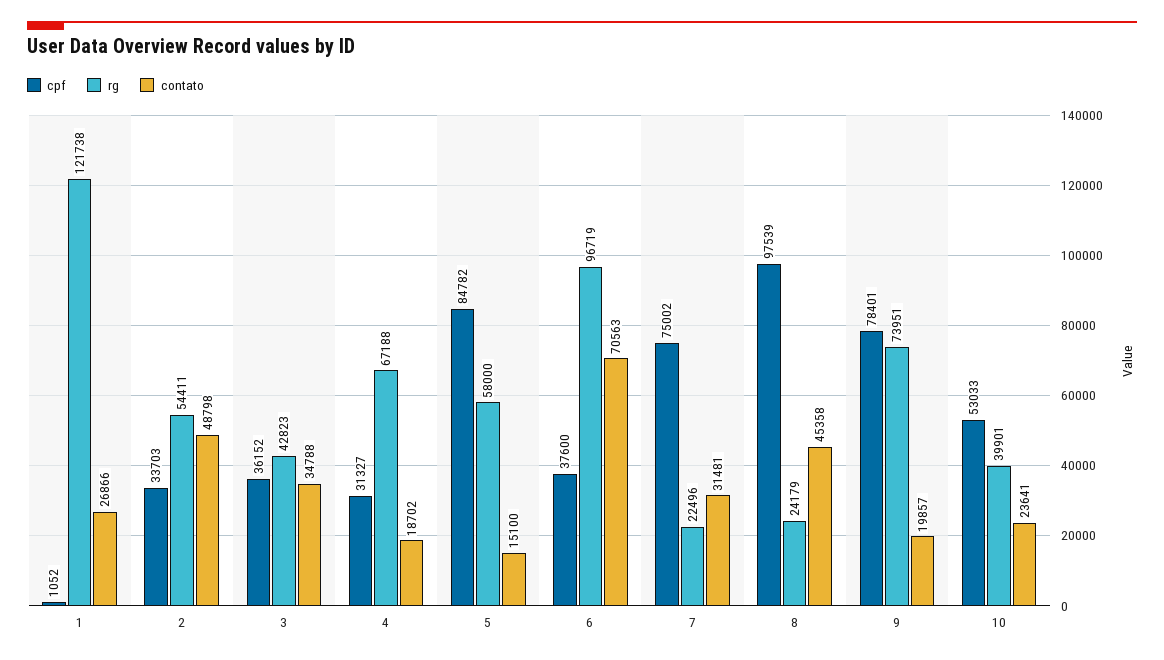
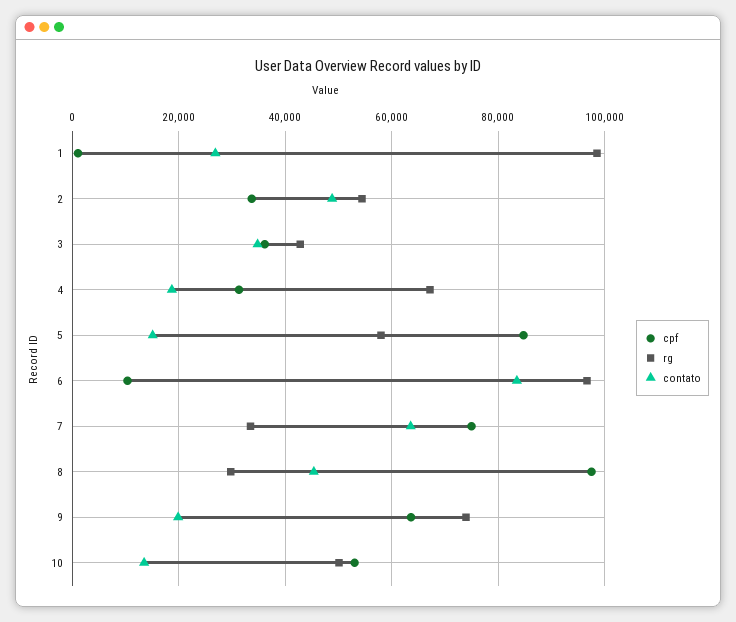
rg, 1: 121738 -> 98000
cpf, 6: 37600 -> 10000
contato, 6: 70563 -> 84000
rg, 7: 22496 -> 34000
contato, 7: 31481 -> 64000
rg, 8: 24179 -> 30000
cpf, 9: 78401 -> 64000
rg, 10: 39901 -> 50000
contato, 10: 23641 -> 14000

